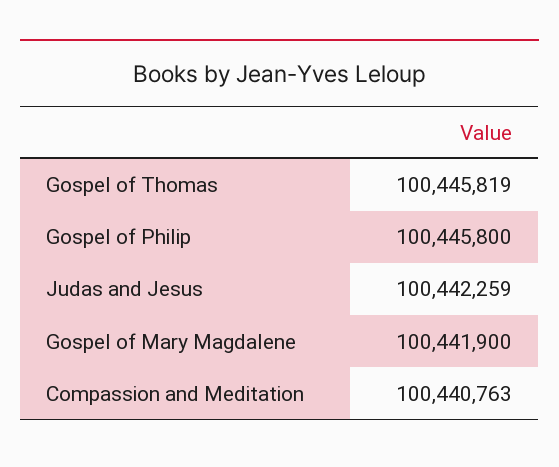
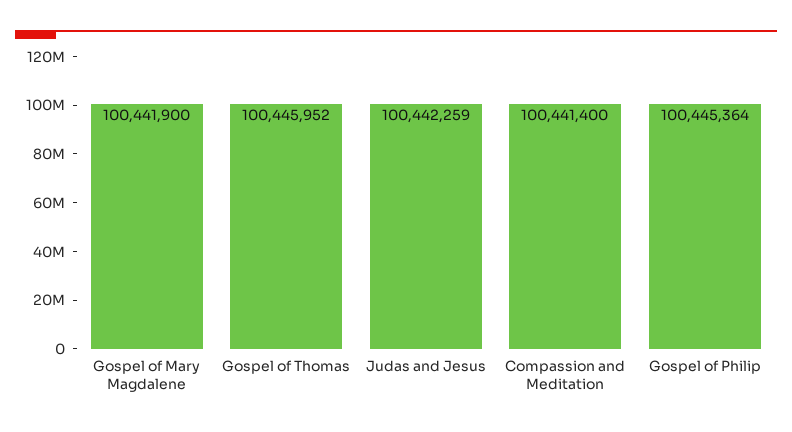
Gospel of Thomas: 100445819 -> 100445952
Gospel of Philip: 100445800 -> 100445364
Compassion and Meditation: 100440763 -> 100441400

